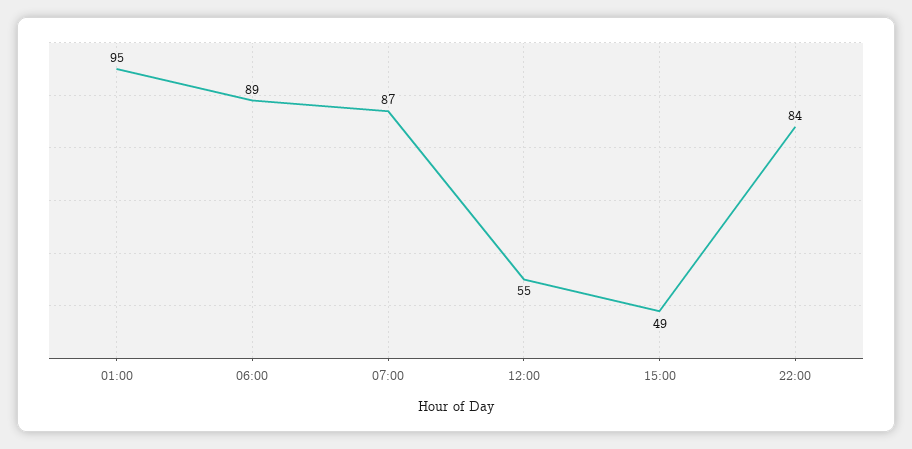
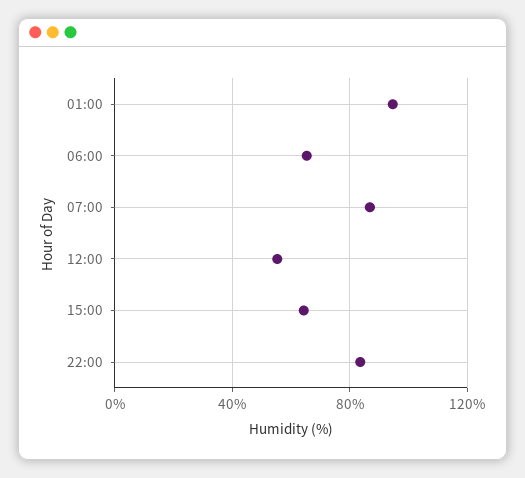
06:00: 89 -> 65
15:00: 49 -> 65

